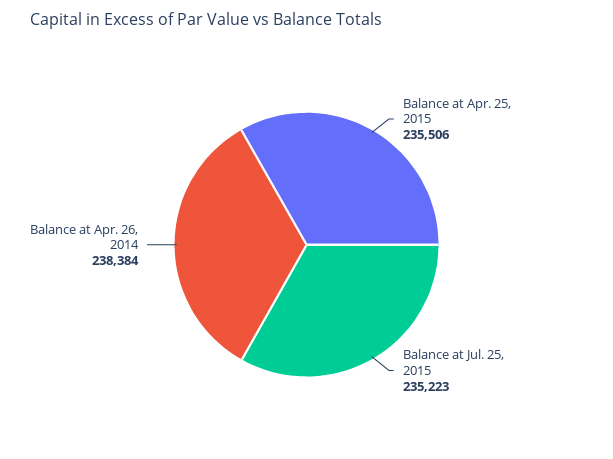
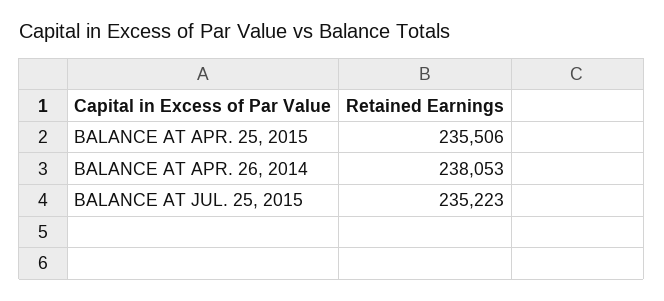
Balance at Apr. 26, 2014: 238384 -> 238053

